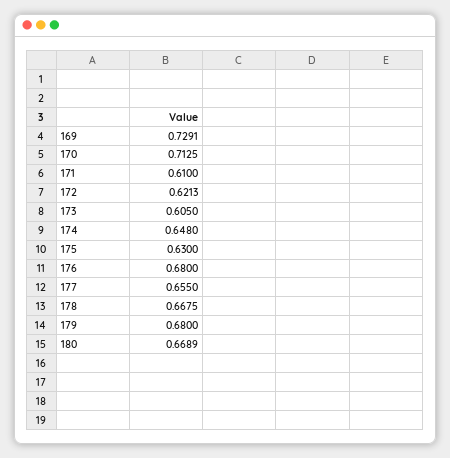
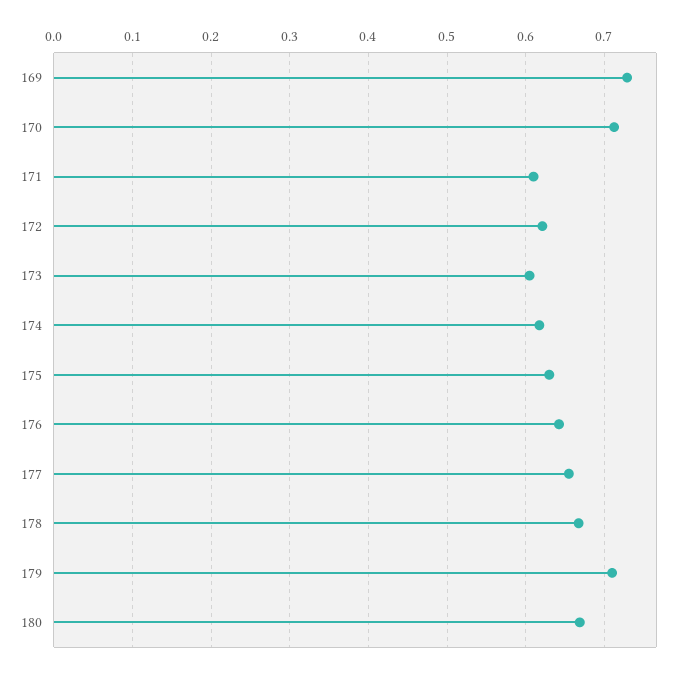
174: 0.648 -> 0.62
176: 0.68 -> 0.64
179: 0.68 -> 0.71

